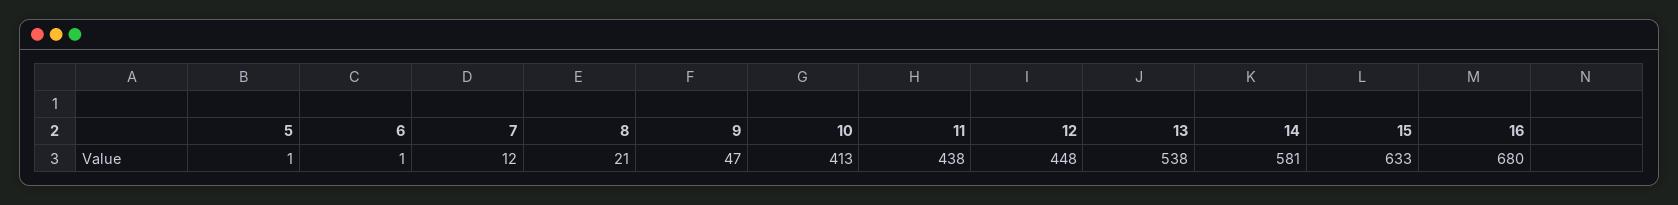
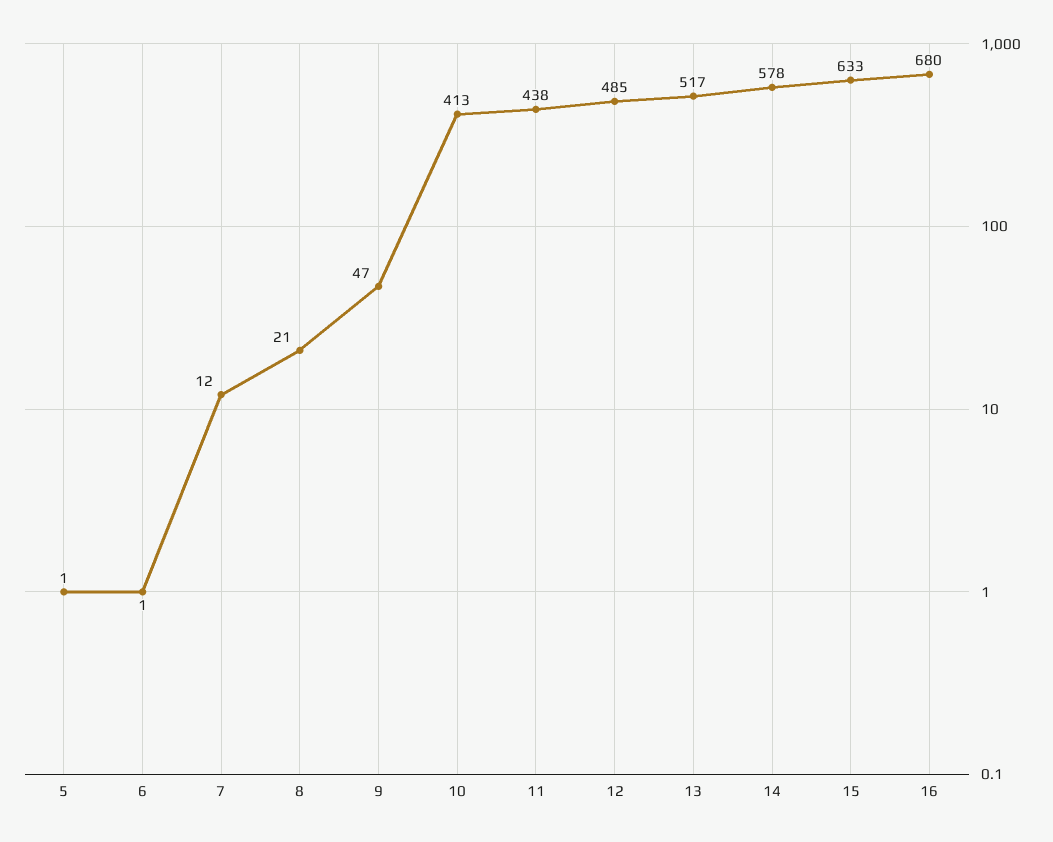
12: 448 -> 485
13: 538 -> 517
14: 581 -> 578

